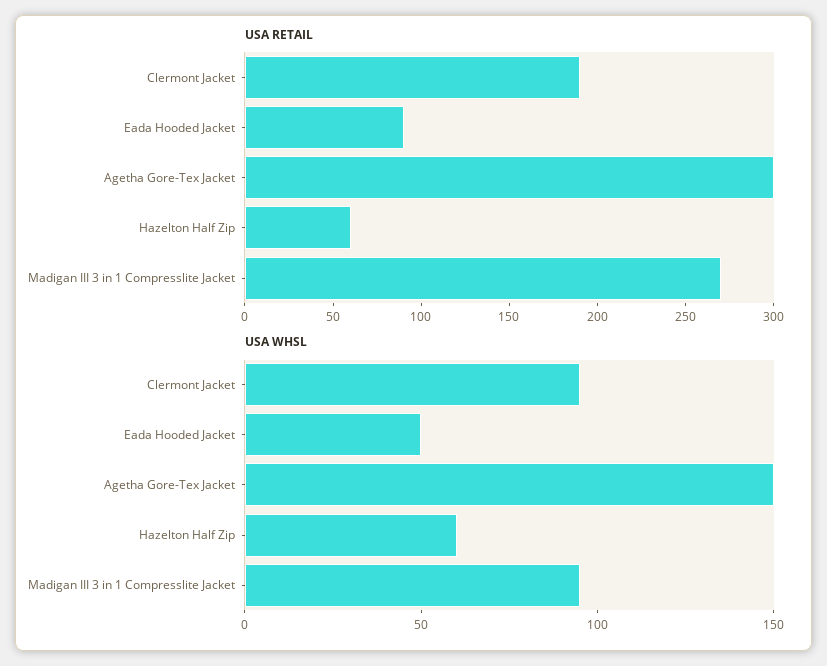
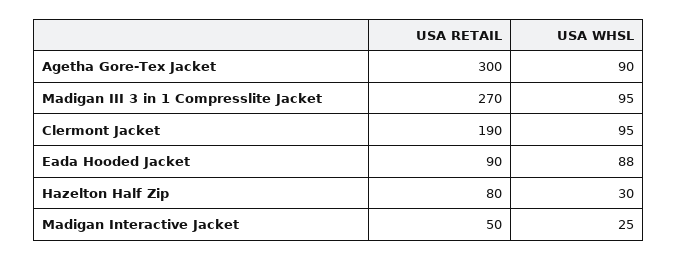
USA RETAIL, Hazelton Half Zip: 60 -> 80
USA WHSL, Eada Hooded Jacket: 50 -> 88
USA WHSL, Agetha Gore-Tex Jacket: 150 -> 90
USA WHSL, Hazelton Half Zip: 60 -> 30
USA RETAIL, Madigan Interactive Jacket: none -> 50
USA WHSL, Madigan Interactive Jacket: none -> 25

